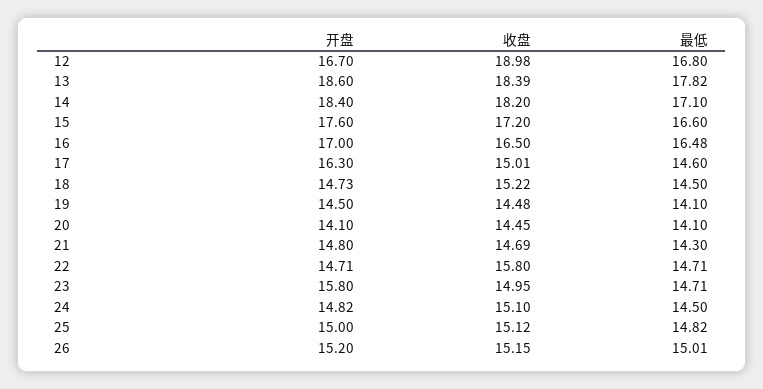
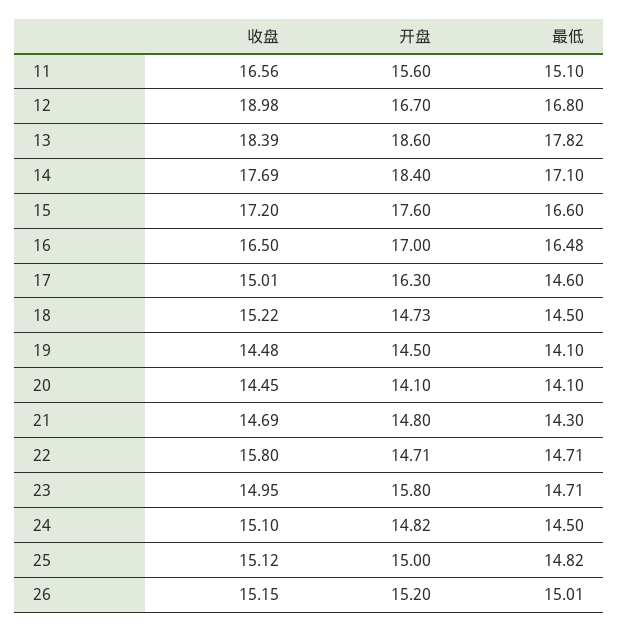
收盘, 14: 18.2 -> 17.69
收盘, 11: none -> 16.56
开盘, 11: none -> 15.6
最低, 11: none -> 15.1

